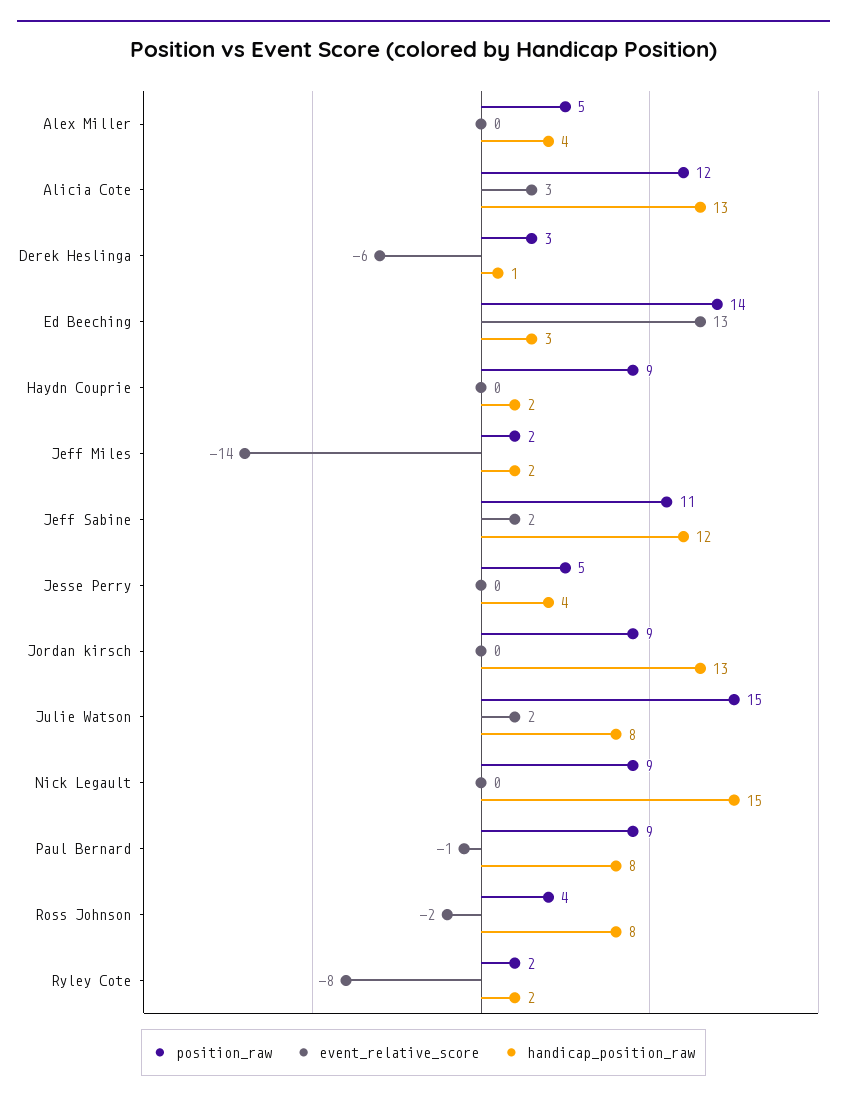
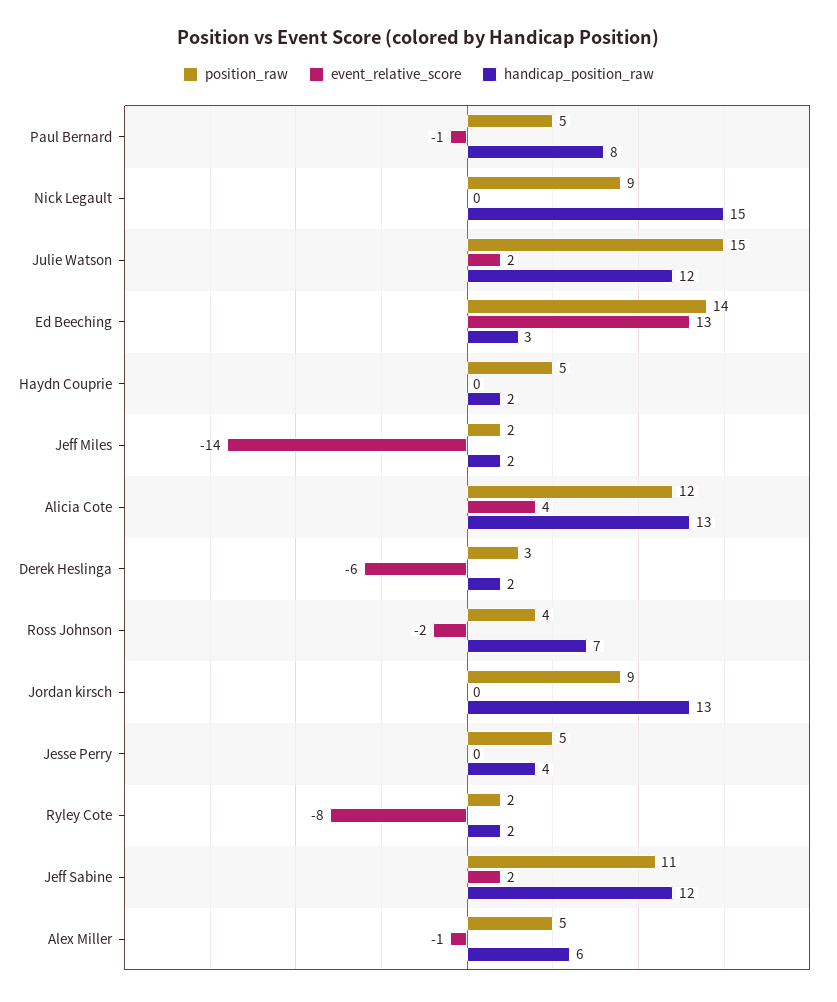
event_relative_score, Alex Miller: 0 -> -1
handicap_position_raw, Alex Miller: 4 -> 6
event_relative_score, Alicia Cote: 3 -> 4
handicap_position_raw, Derek Heslinga: 1 -> 2
position_raw, Haydn Couprie: 9 -> 5
handicap_position_raw, Julie Watson: 8 -> 12
position_raw, Paul Bernard: 9 -> 5
handicap_position_raw, Ross Johnson: 8 -> 7

